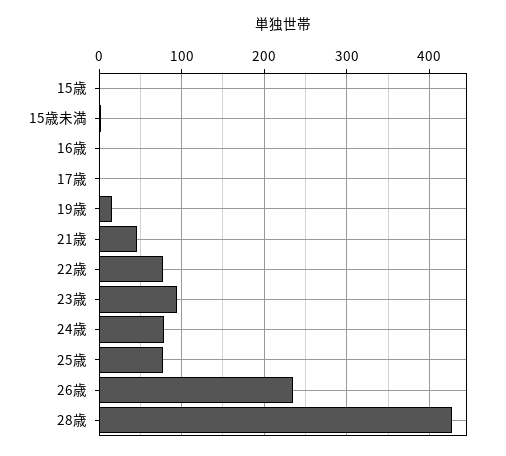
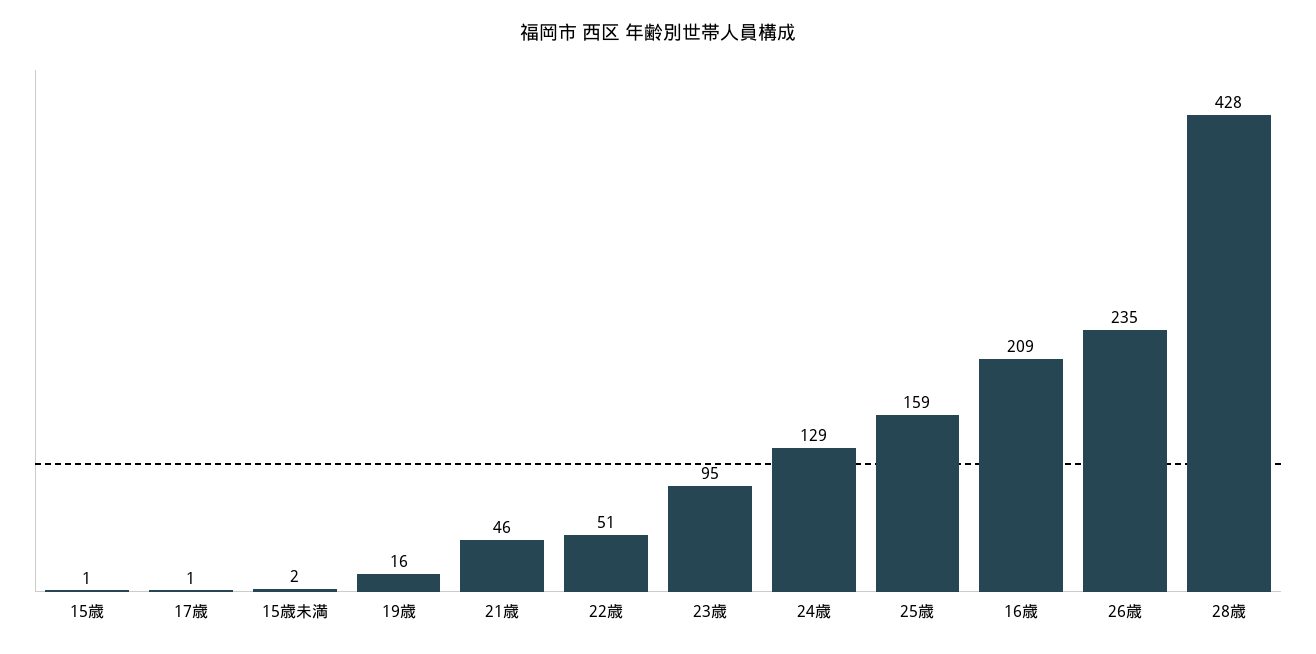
16歳: 0 -> 209
22歳: 80 -> 51
24歳: 80 -> 129
25歳: 80 -> 159

